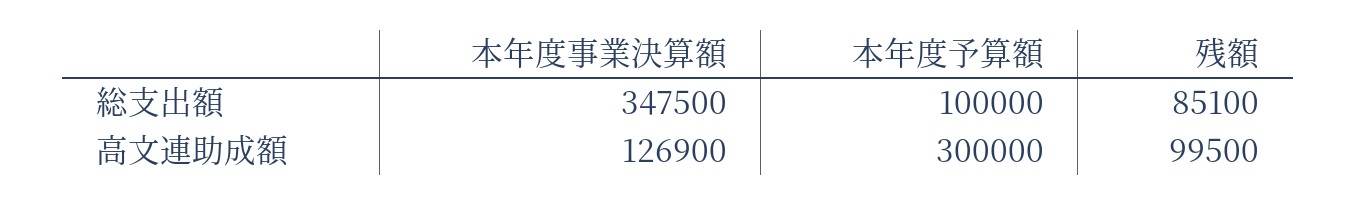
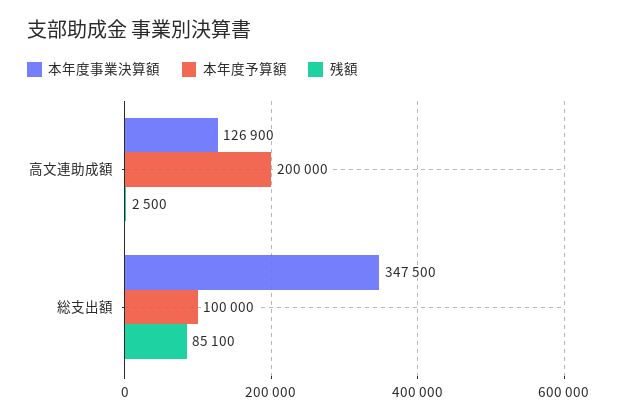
本年度予算額, 高文連助成額: 300000 -> 200000
残額, 高文連助成額: 99500 -> 2500

